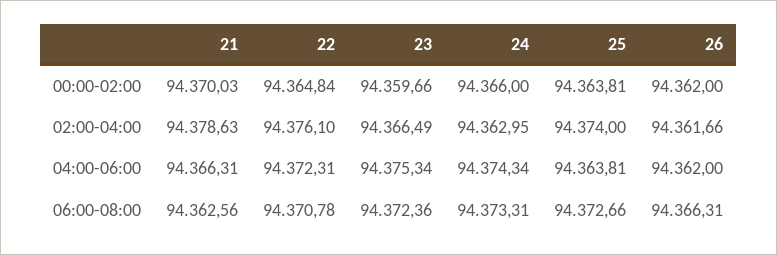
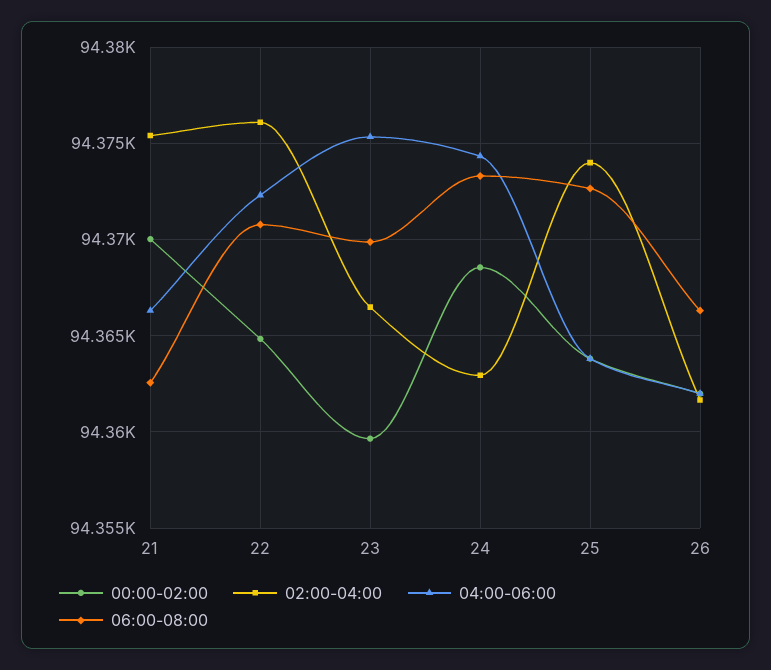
00:00-02:00, 24: 94366 -> 94368.5
02:00-04:00, 21: 94378.63 -> 94375.5
06:00-08:00, 23: 94372.36 -> 94370

